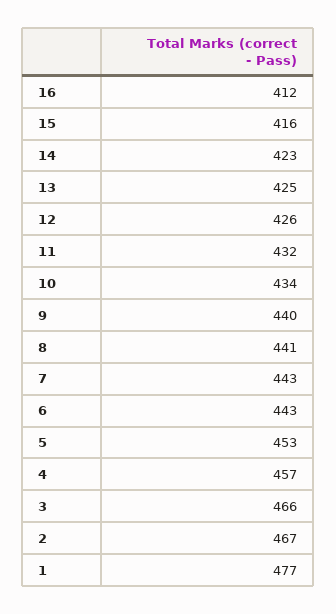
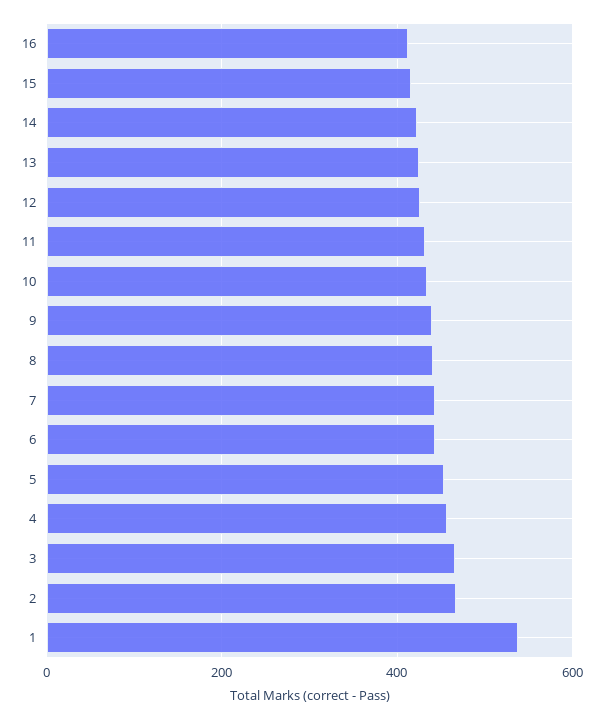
1: 477 -> 540

